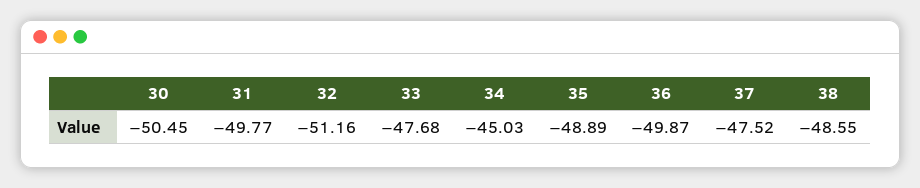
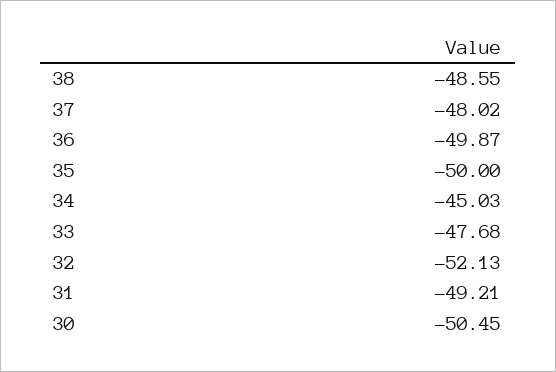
31: -49.77 -> -49.21
32: -51.16 -> -52.13
35: -48.89 -> -50
37: -47.52 -> -48.02

